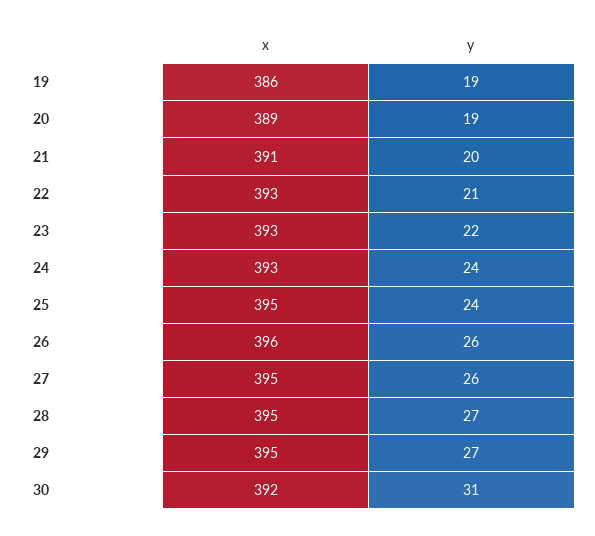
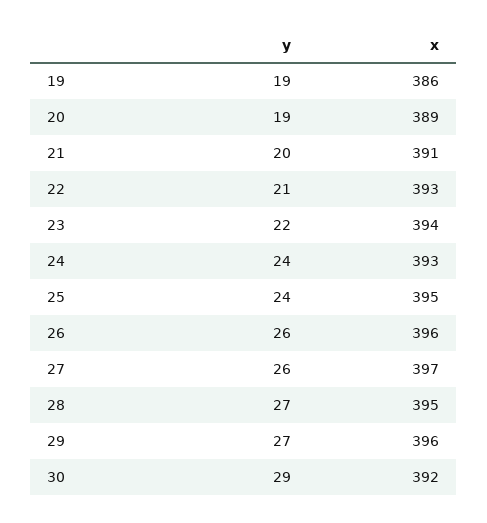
x, 23: 393 -> 394
x, 27: 395 -> 397
x, 29: 395 -> 396
y, 30: 31 -> 29

